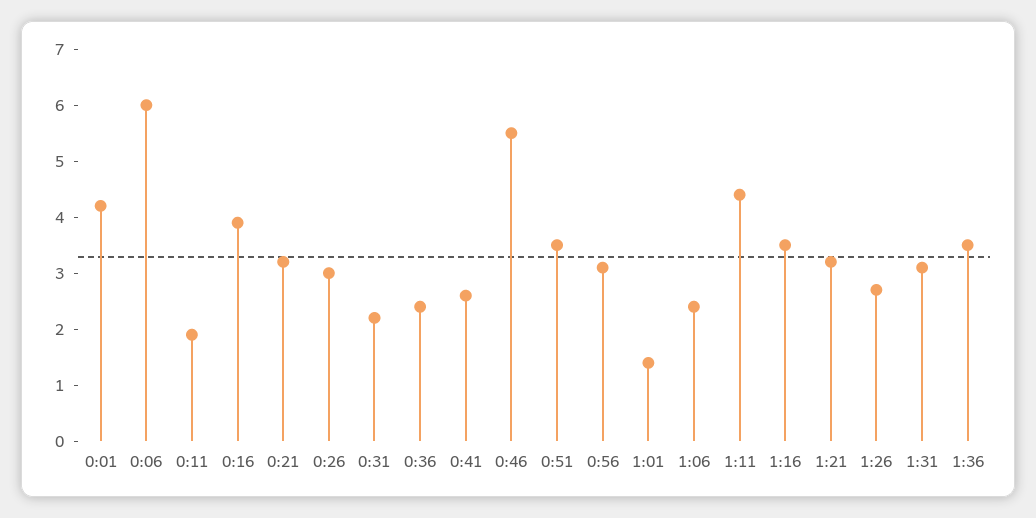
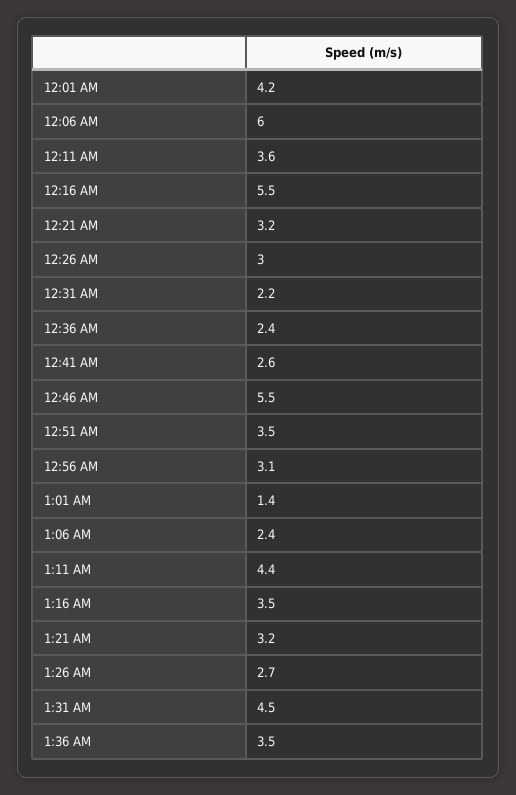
0:11: 2 -> 3.6
0:16: 4 -> 5.5
1:31: 3 -> 4.5

